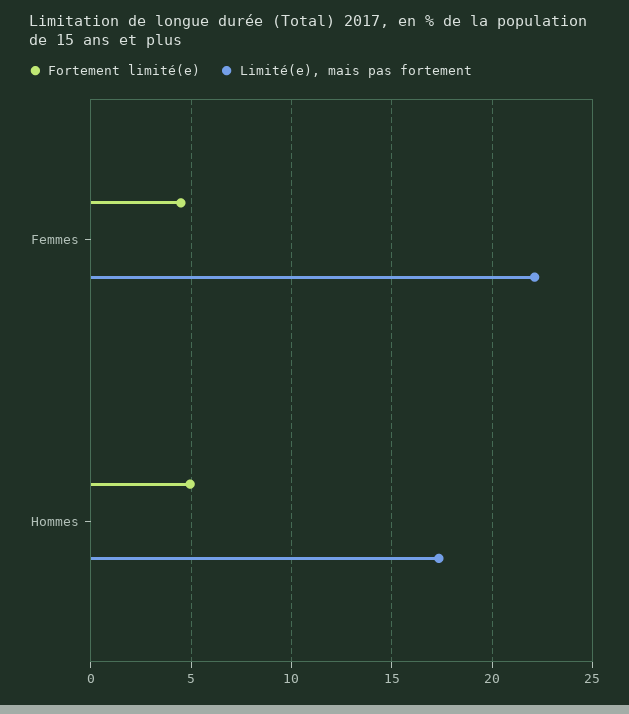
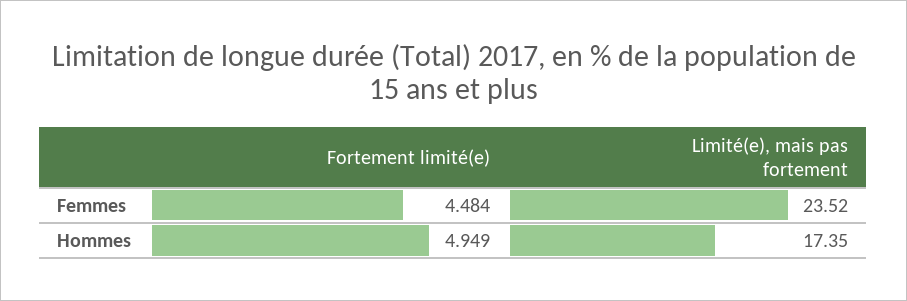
Limité(e), mais pas fortement, Femmes: 22 -> 23.52

